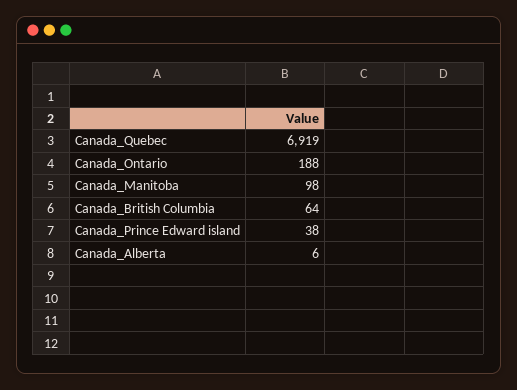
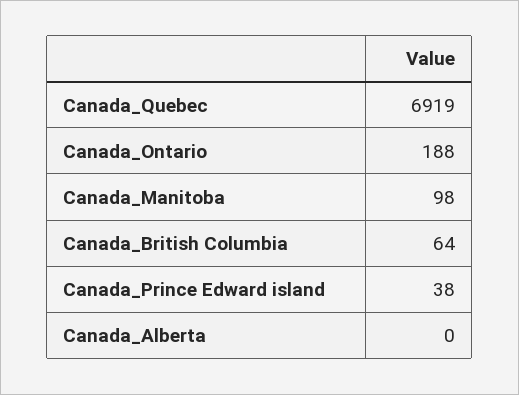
Canada_Alberta: 6 -> 0

